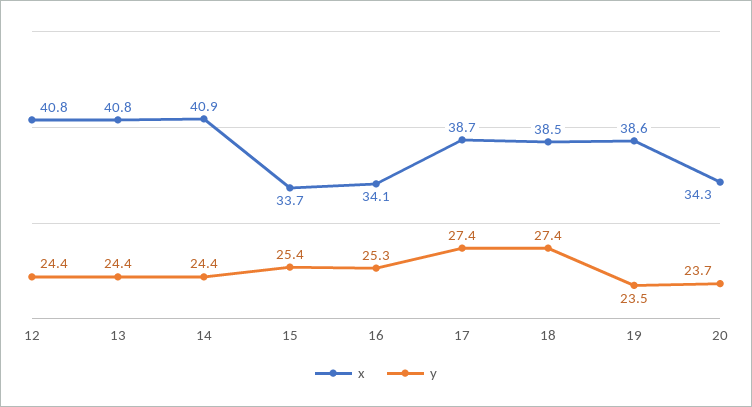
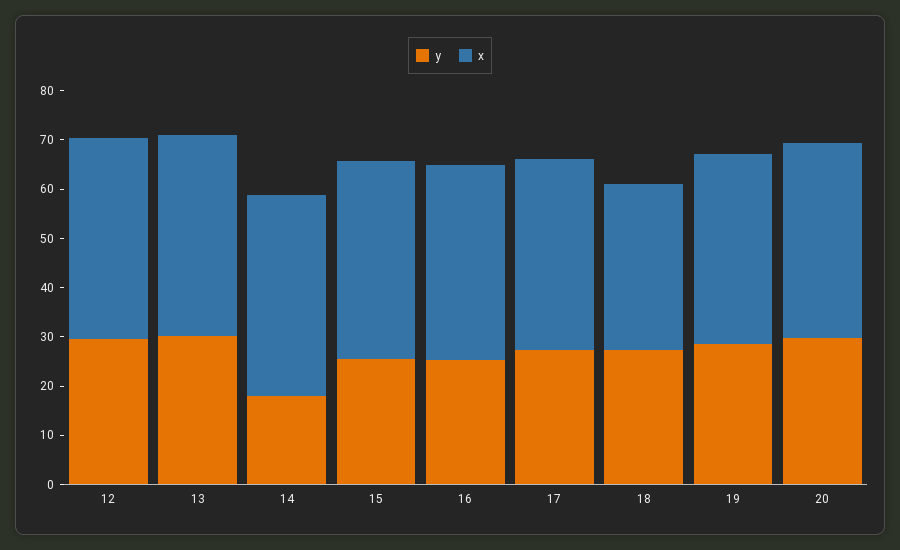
y, 12: 24.4 -> 30
y, 13: 24.4 -> 30
y, 14: 24.4 -> 18
x, 15: 33.7 -> 40
x, 16: 34.1 -> 40
x, 18: 38.5 -> 34
y, 19: 23.5 -> 28
x, 20: 34.3 -> 40
y, 20: 23.7 -> 30

